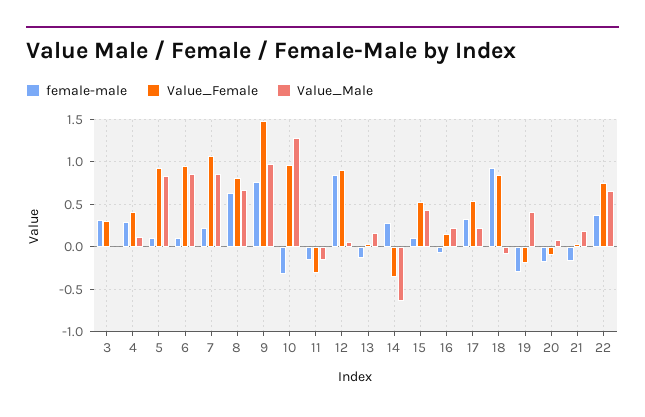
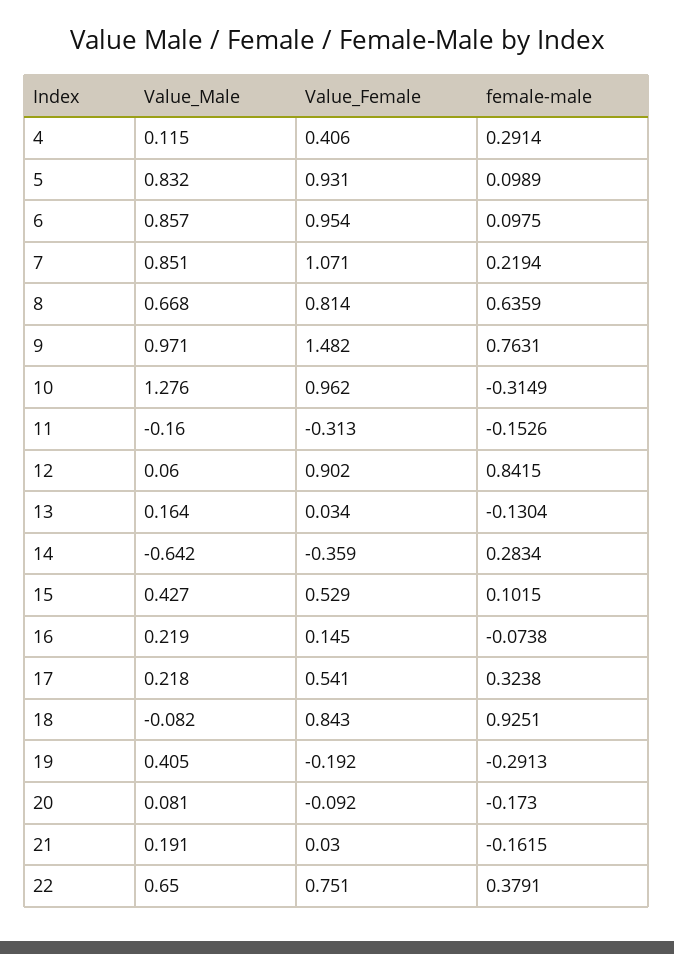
female-male, 3: 0.3 -> none
Value_Female, 3: 0.3 -> none
Value_Male, 3: 0 -> none

